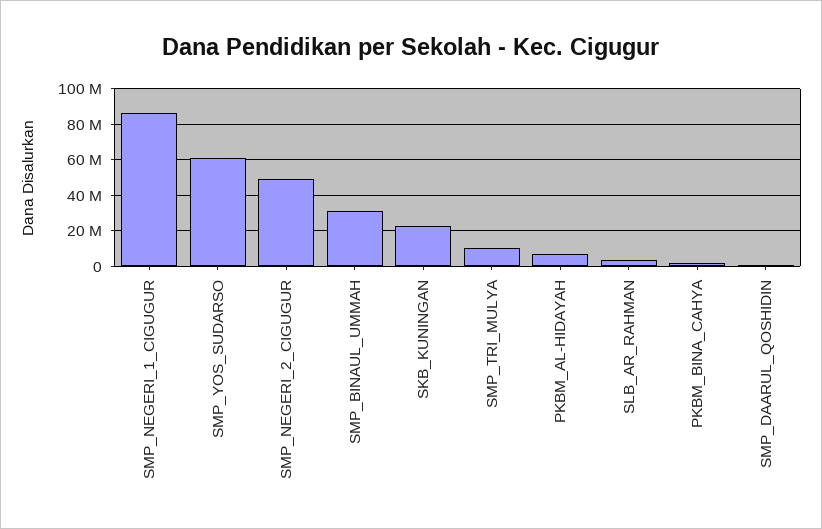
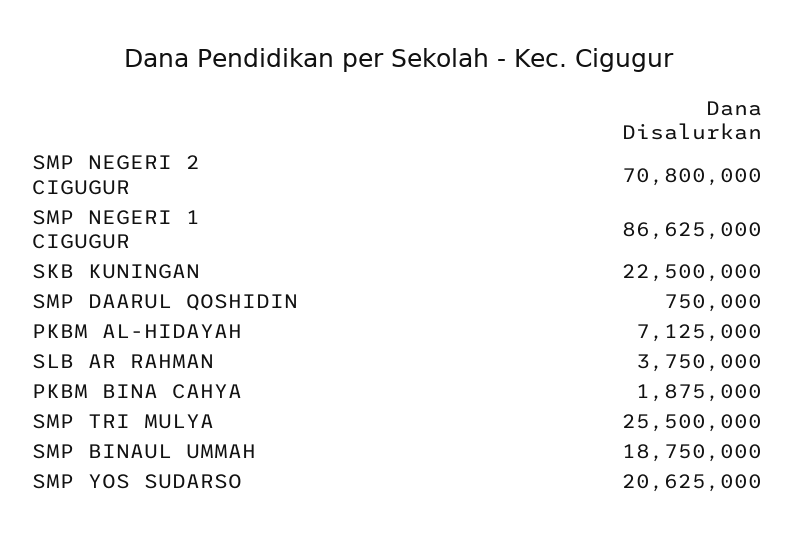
SMP_YOS_SUDARSO: 60000000 -> 20625000
SMP_NEGERI_2_CIGUGUR: 50000000 -> 70800000
SMP_BINAUL_UMMAH: 30000000 -> 18750000
SMP_TRI_MULYA: 10000000 -> 25500000

